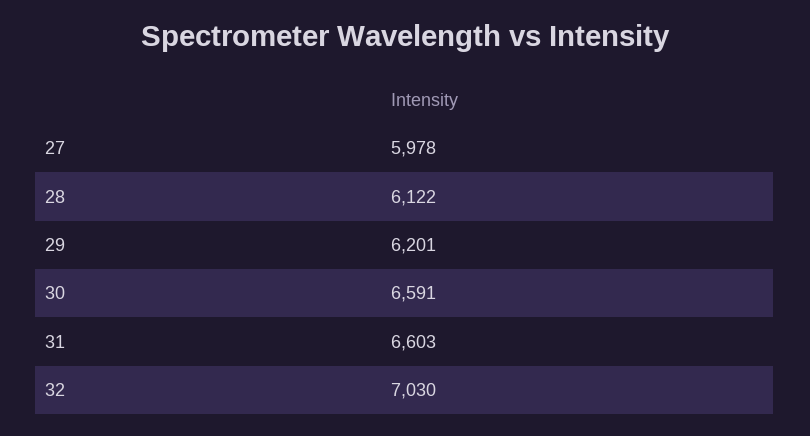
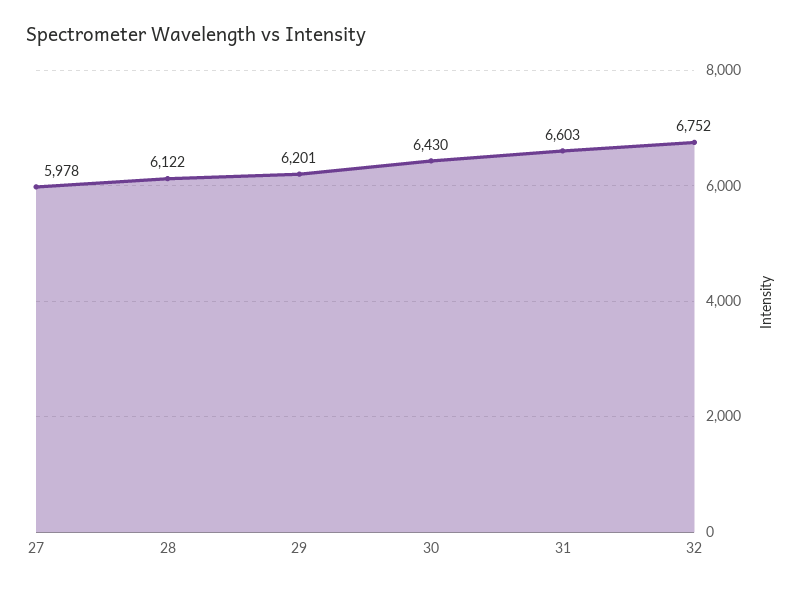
30: 6591 -> 6430
32: 7030 -> 6752

